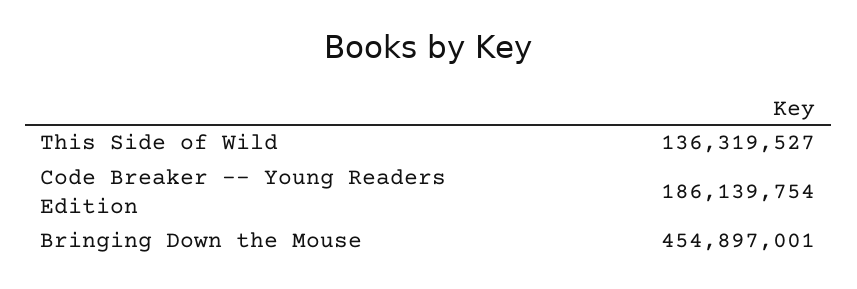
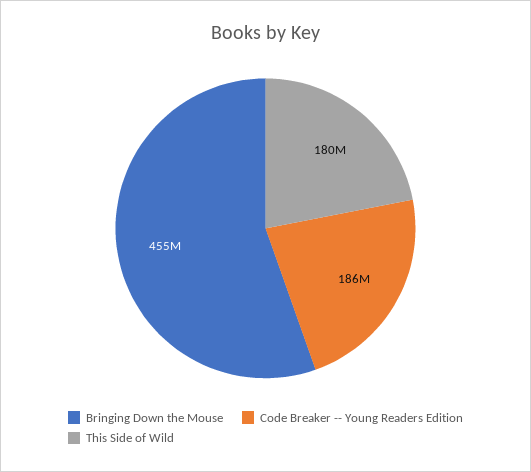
This Side of Wild: 136319527 -> 180000000

